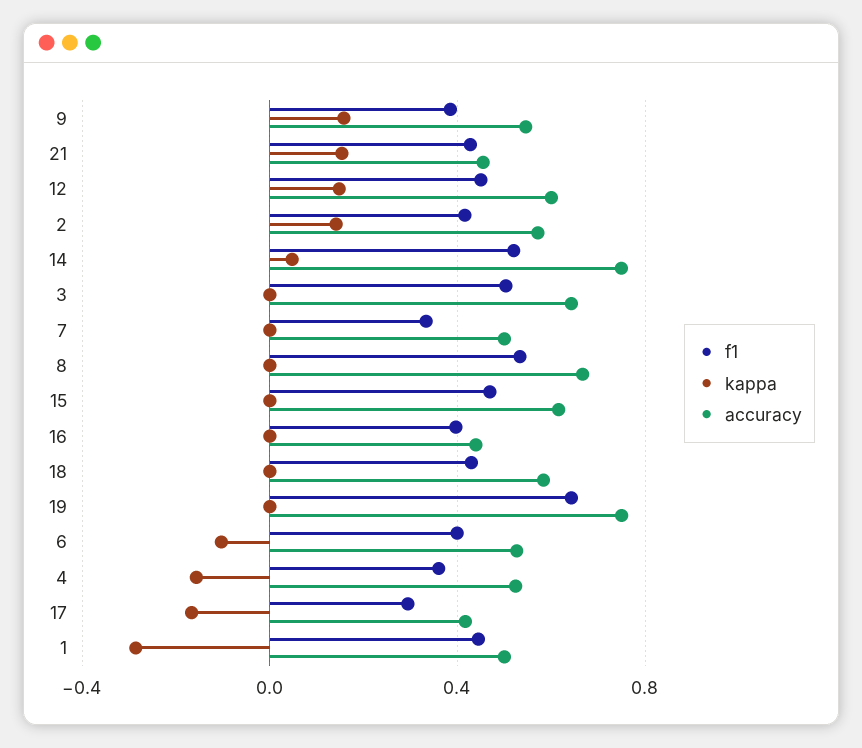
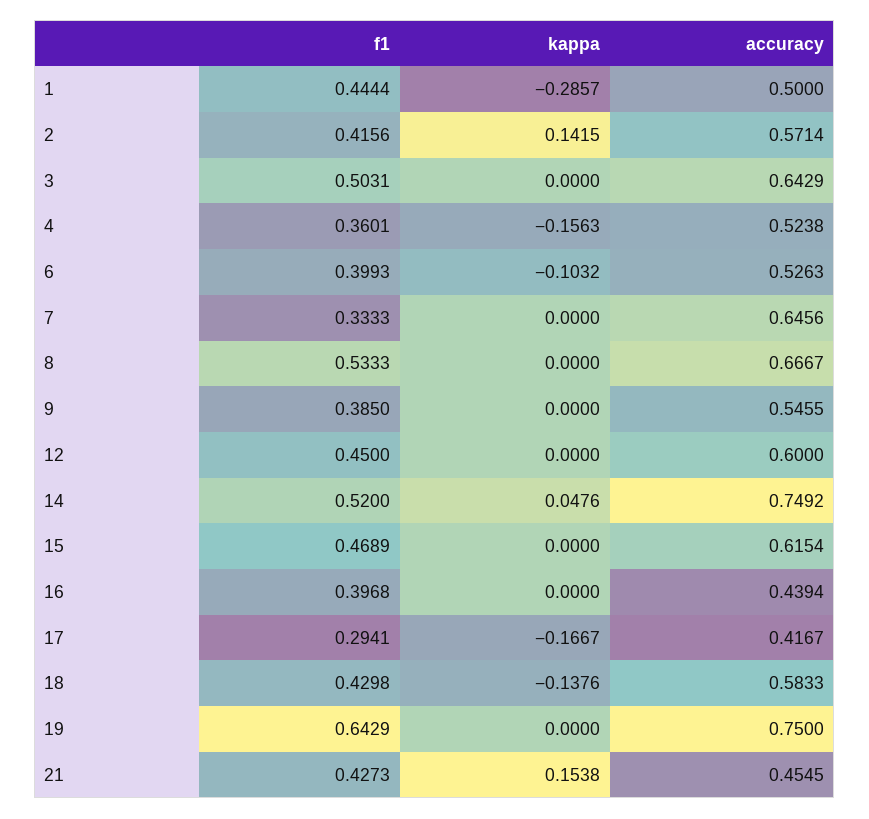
kappa, 9: 0.15 -> 0
kappa, 12: 0.15 -> 0
accuracy, 7: 0.5 -> 0.6456
kappa, 18: 0 -> -0.1376

